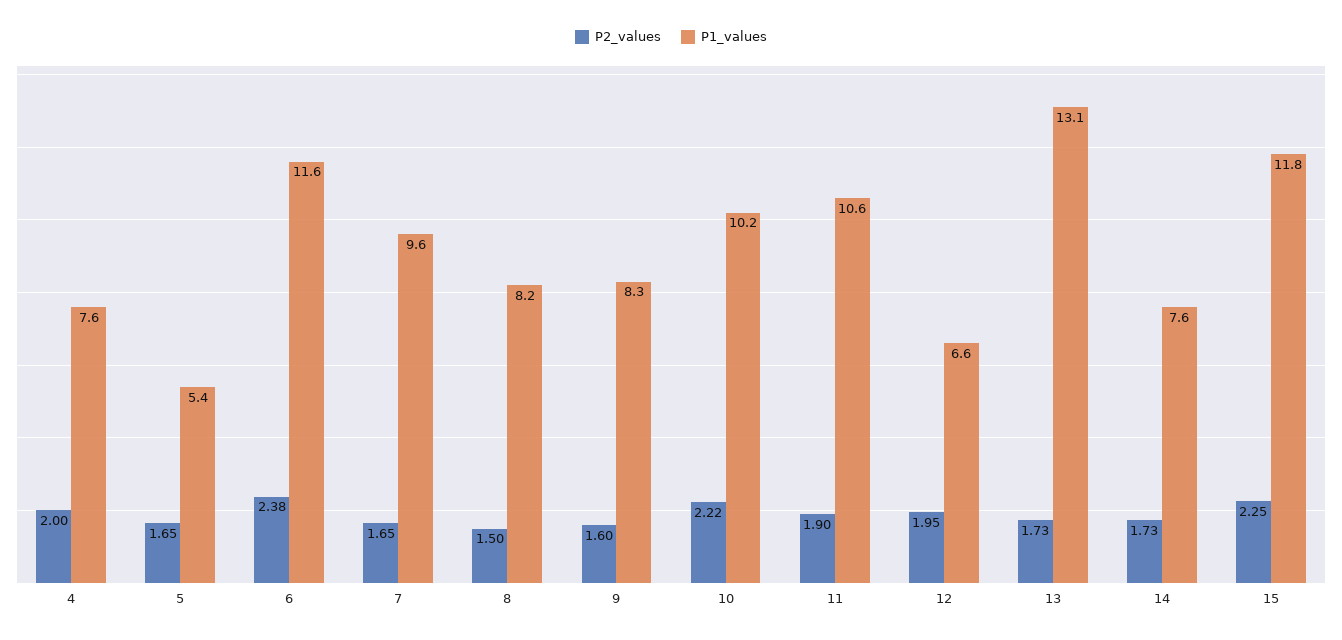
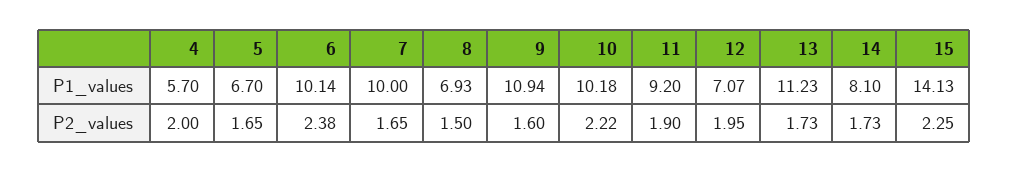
P1_values, 4: 7.6 -> 5.7
P1_values, 5: 5.4 -> 6.7
P1_values, 6: 11.6 -> 10.14
P1_values, 7: 9.6 -> 10
P1_values, 8: 8.2 -> 6.93
P1_values, 9: 8.3 -> 10.94
P1_values, 11: 10.6 -> 9.2
P1_values, 12: 6.6 -> 7.07
P1_values, 13: 13.1 -> 11.23
P1_values, 14: 7.6 -> 8.1
P1_values, 15: 11.8 -> 14.13

